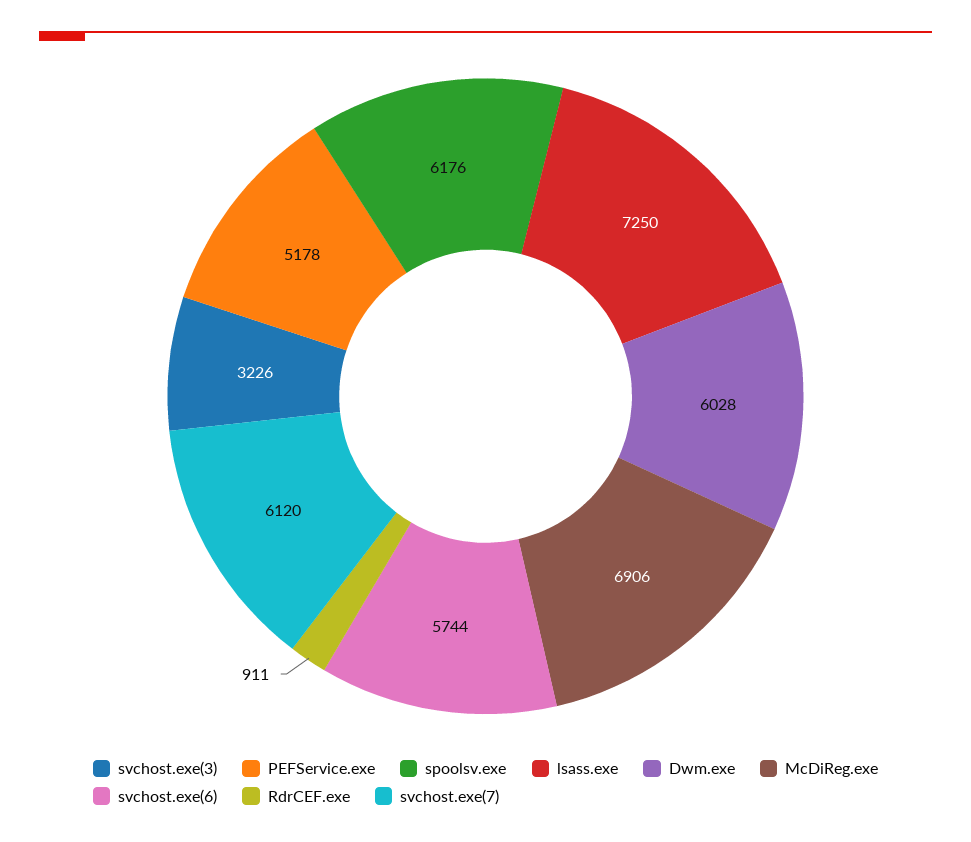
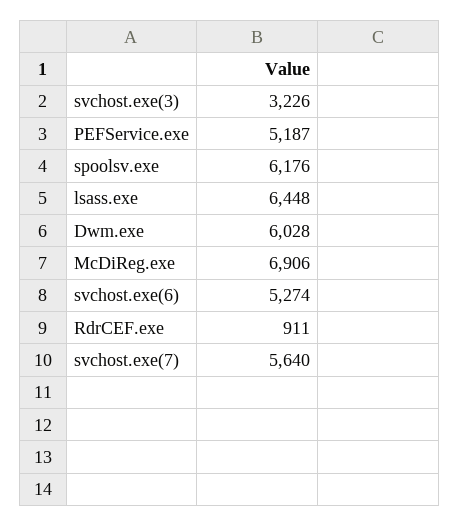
PEFService.exe: 5178 -> 5187
lsass.exe: 7250 -> 6448
svchost.exe(6): 5744 -> 5274
svchost.exe(7): 6120 -> 5640

